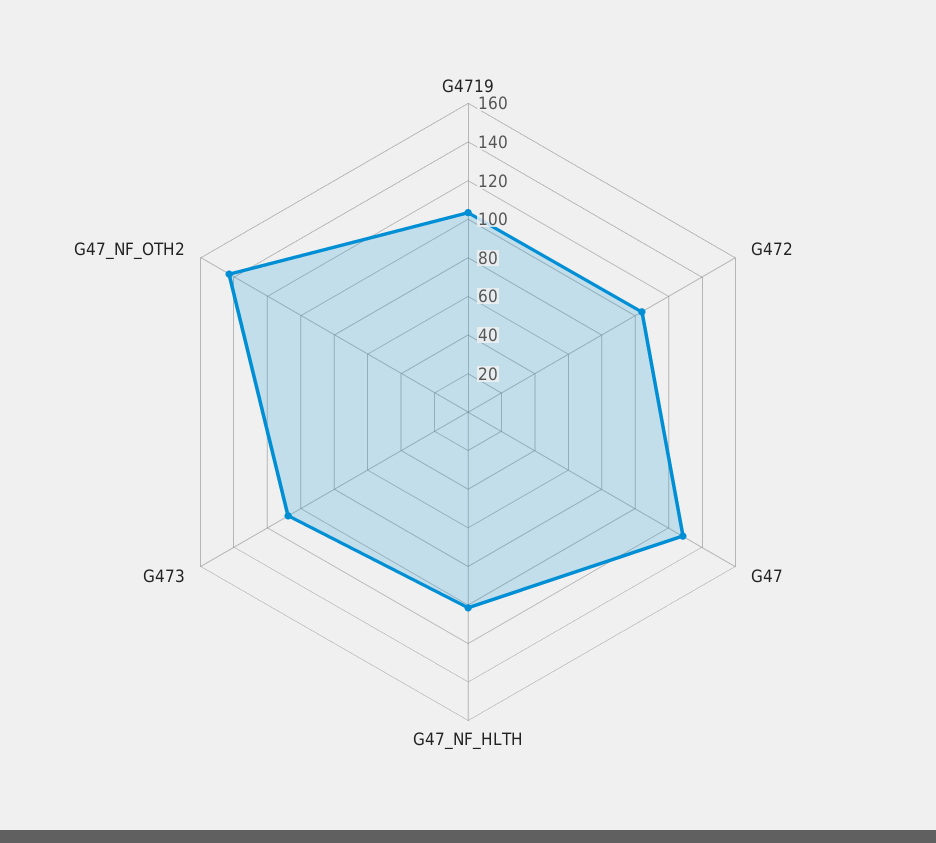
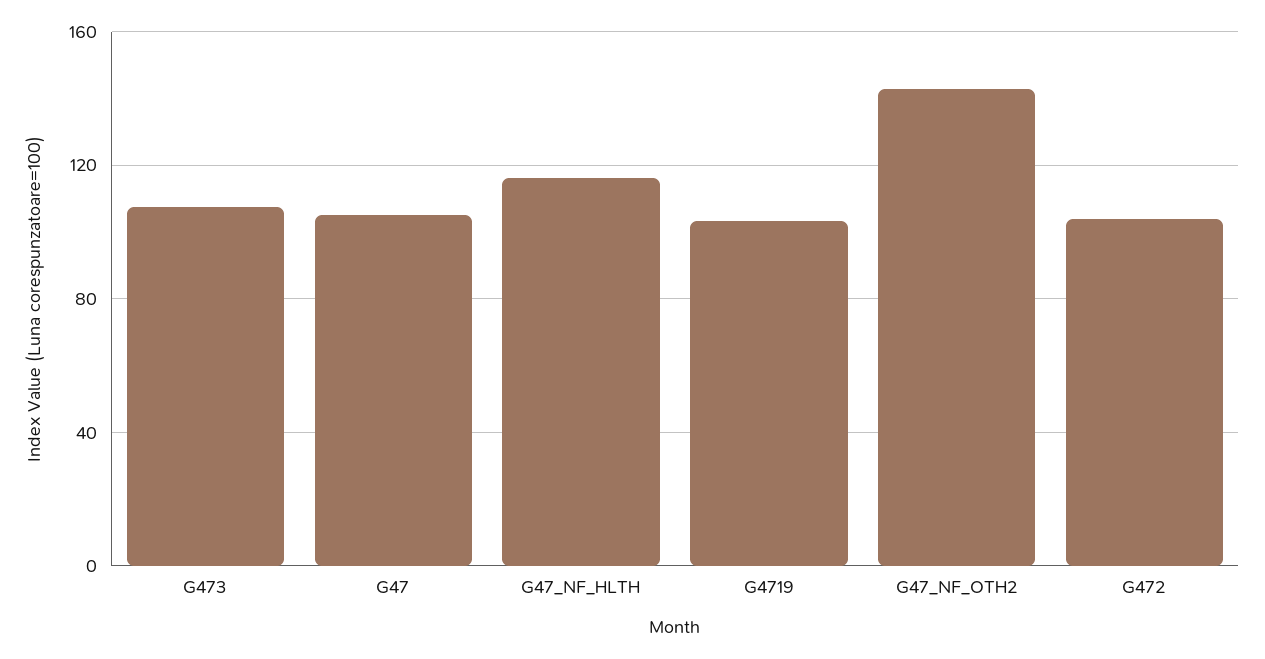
G47: 130 -> 105
G47_NF_HLTH: 100 -> 115

